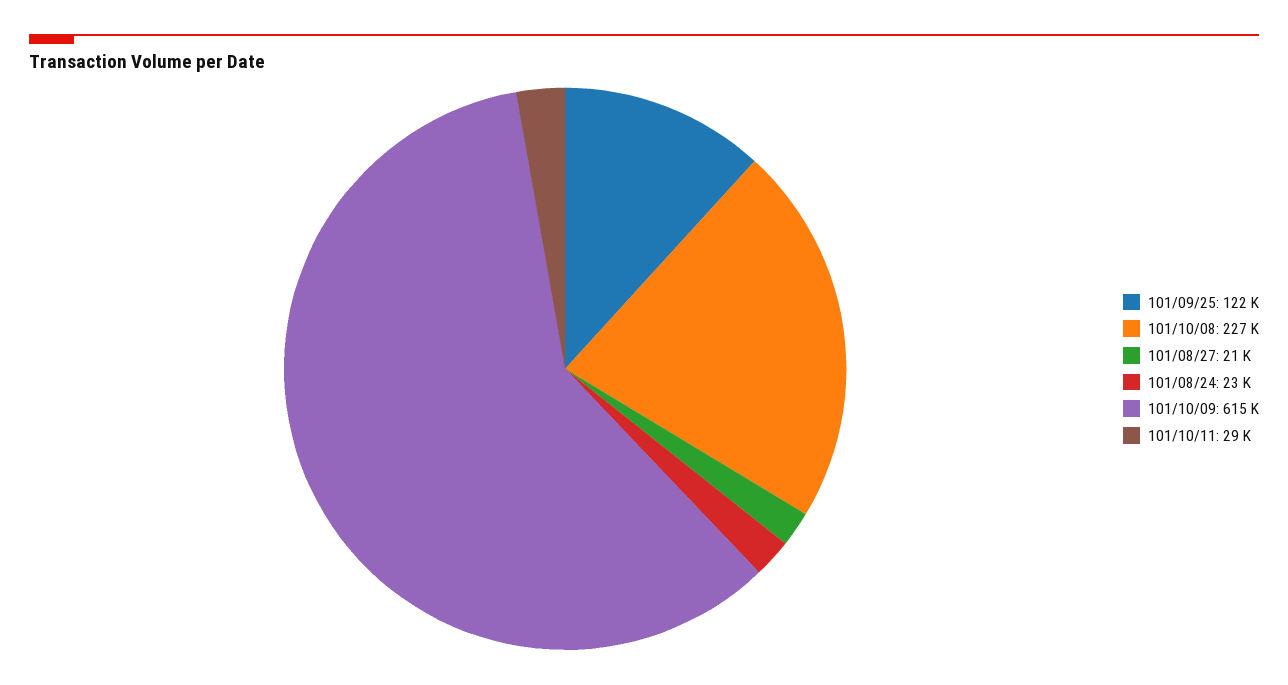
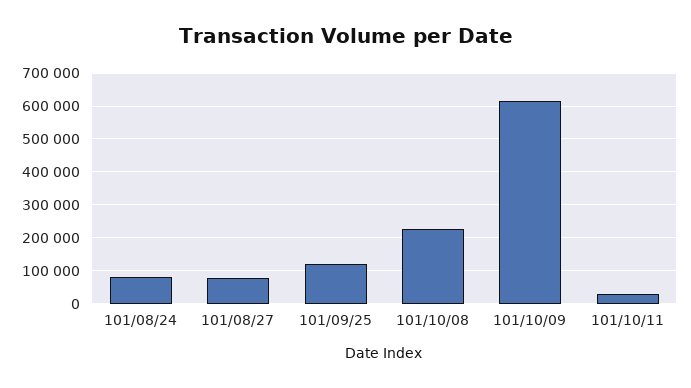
101/08/27: 21000 -> 80000
101/08/24: 23000 -> 80000

